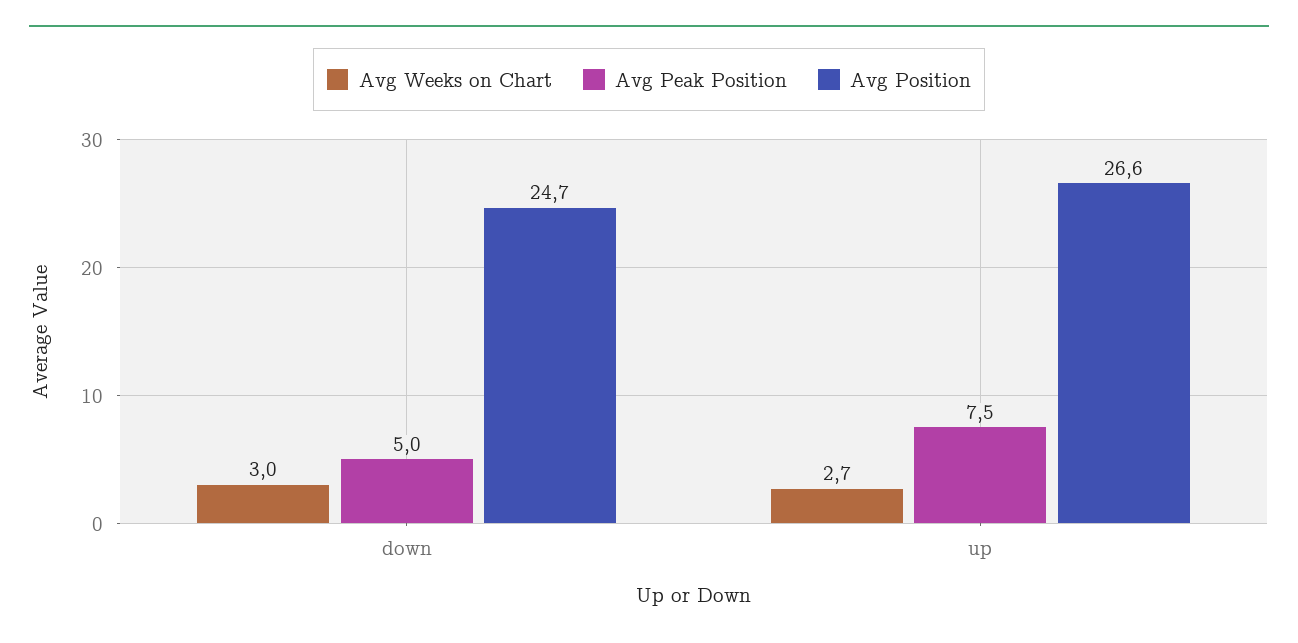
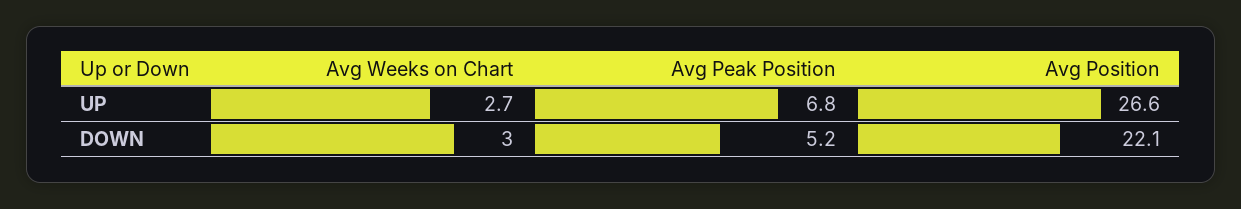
Avg Peak Position, down: 5 -> 5.2
Avg Position, down: 24.7 -> 22.1
Avg Peak Position, up: 7.5 -> 6.8

